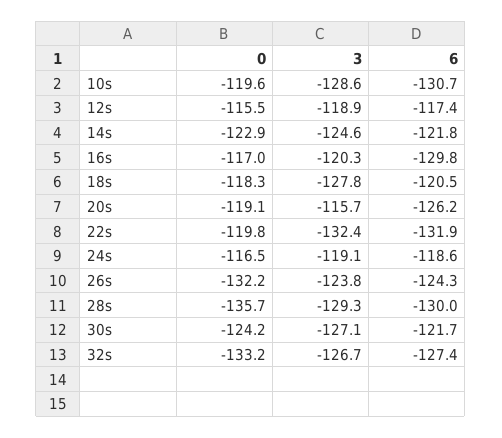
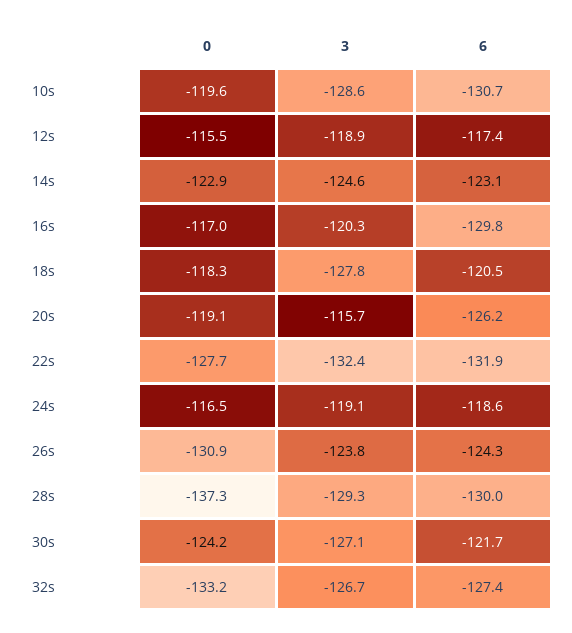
6, 14s: -121.8 -> -123.1
0, 22s: -119.8 -> -127.7
0, 26s: -132.2 -> -130.9
0, 28s: -135.7 -> -137.3

